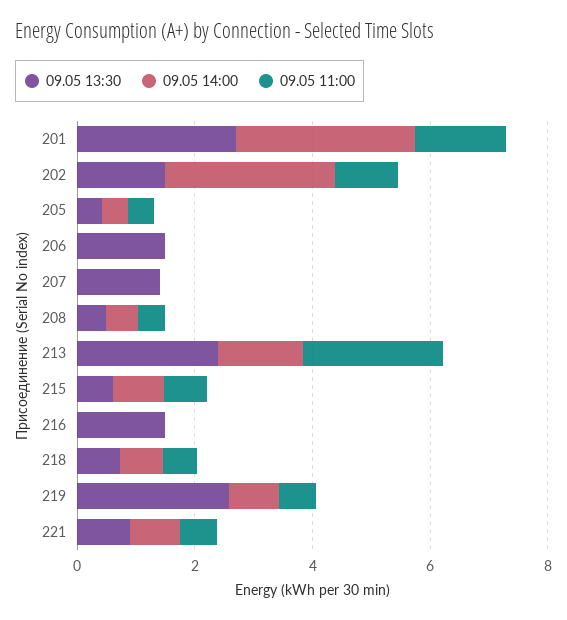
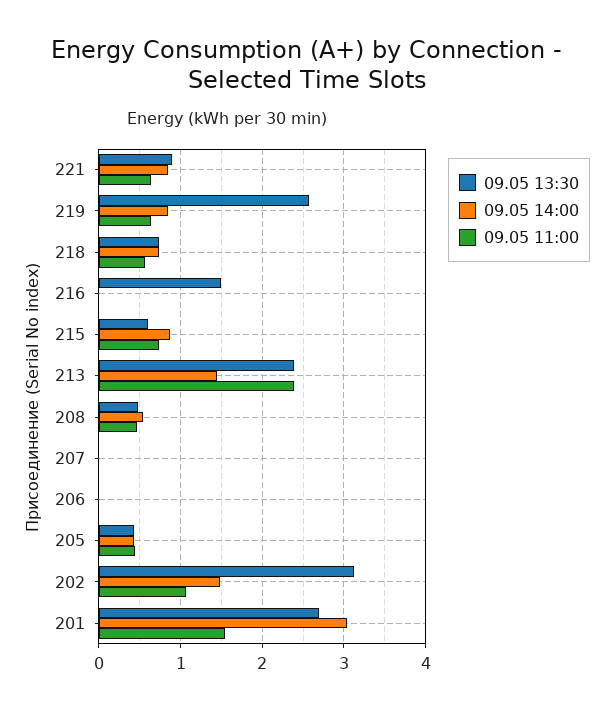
09.05 13:30, 202: 1.5 -> 3.1
09.05 14:00, 202: 3 -> 1.5
09.05 13:30, 206: 1.5 -> 0
09.05 13:30, 207: 1.5 -> 0

